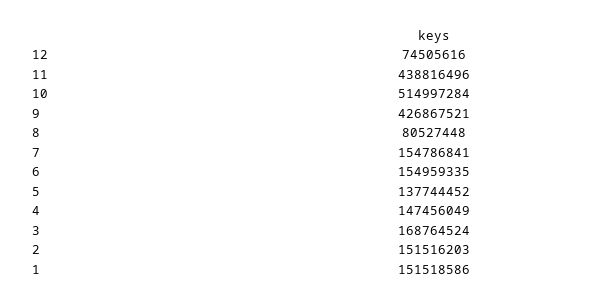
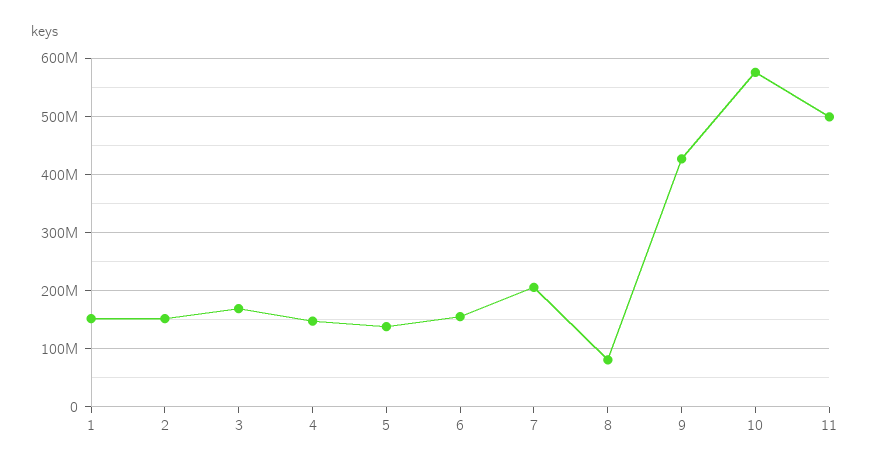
12: 74505616 -> none
11: 438816496 -> 500000000
10: 514997284 -> 580000000
7: 154786841 -> 200000000

